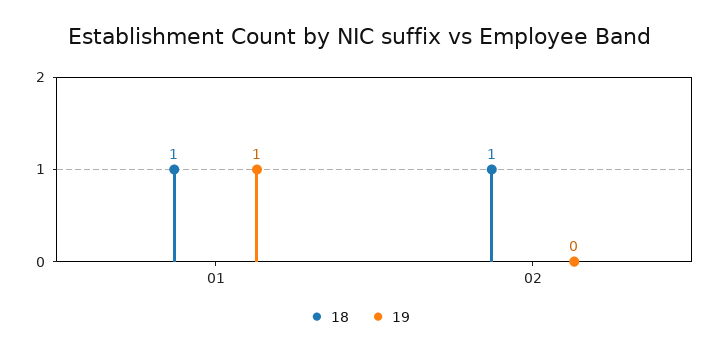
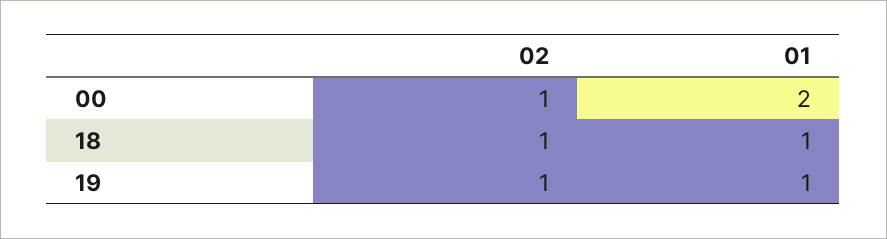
19, 02: 0 -> 1
00, 02: none -> 1
00, 01: none -> 2

